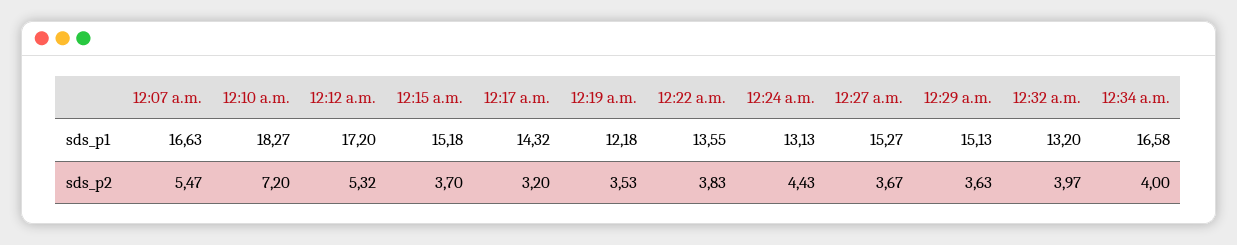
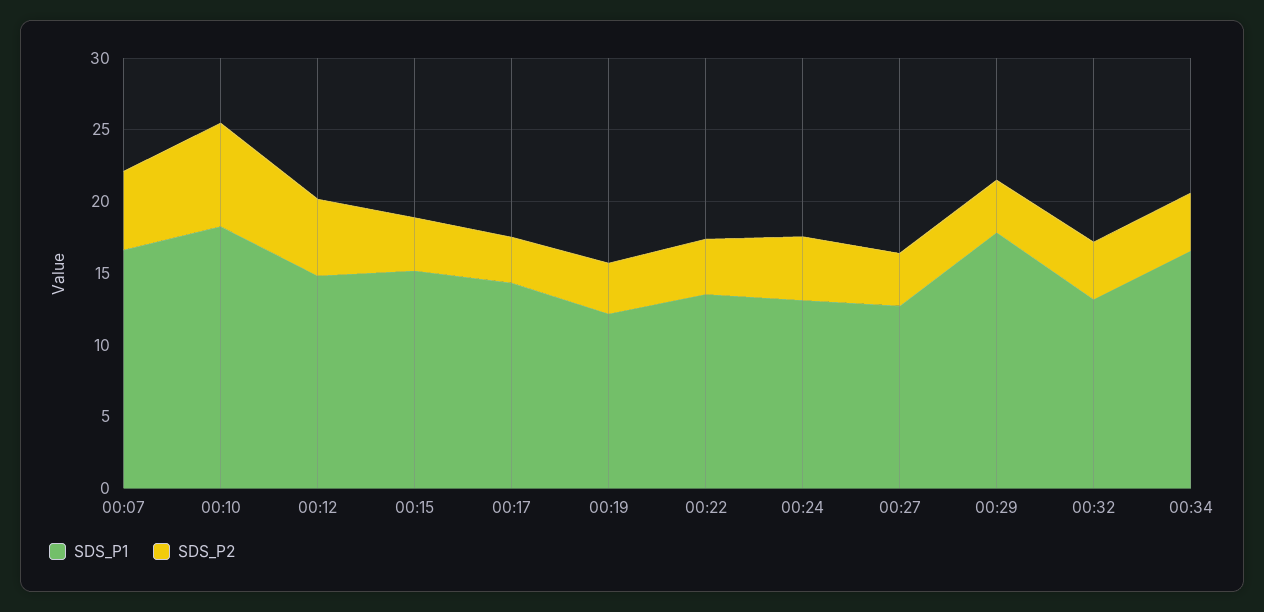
sds_p1, 12:12 a.m.: 17.2 -> 15
sds_p1, 12:27 a.m.: 15.27 -> 13
sds_p1, 12:29 a.m.: 15.13 -> 18

